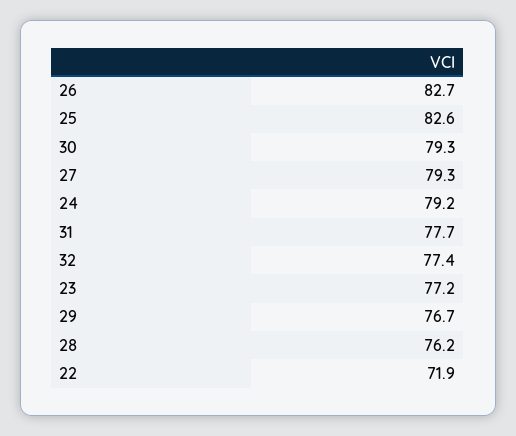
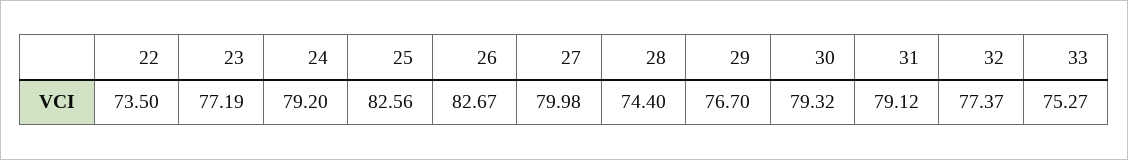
27: 79.3 -> 79.98
31: 77.7 -> 79.12
28: 76.2 -> 74.4
22: 71.9 -> 73.5
33: none -> 75.27

